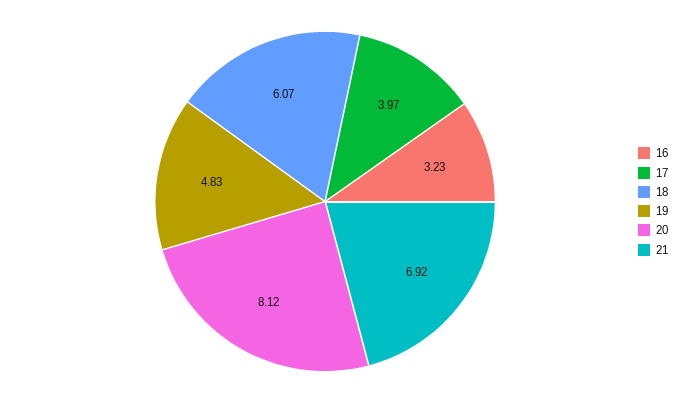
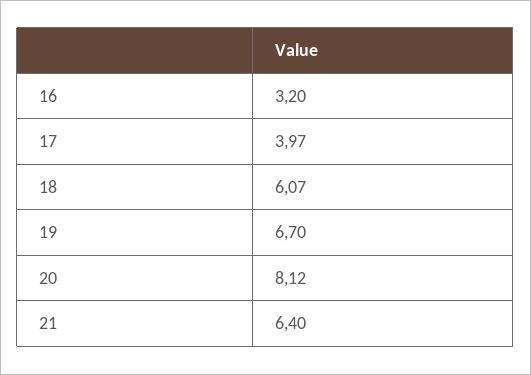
16: 3.23 -> 3.2
19: 4.83 -> 6.7
21: 6.92 -> 6.4

